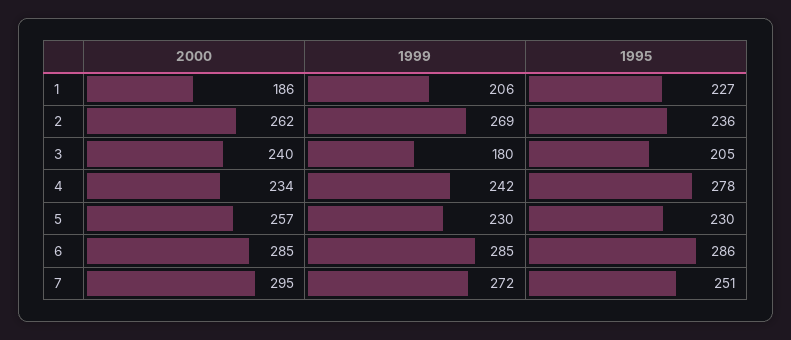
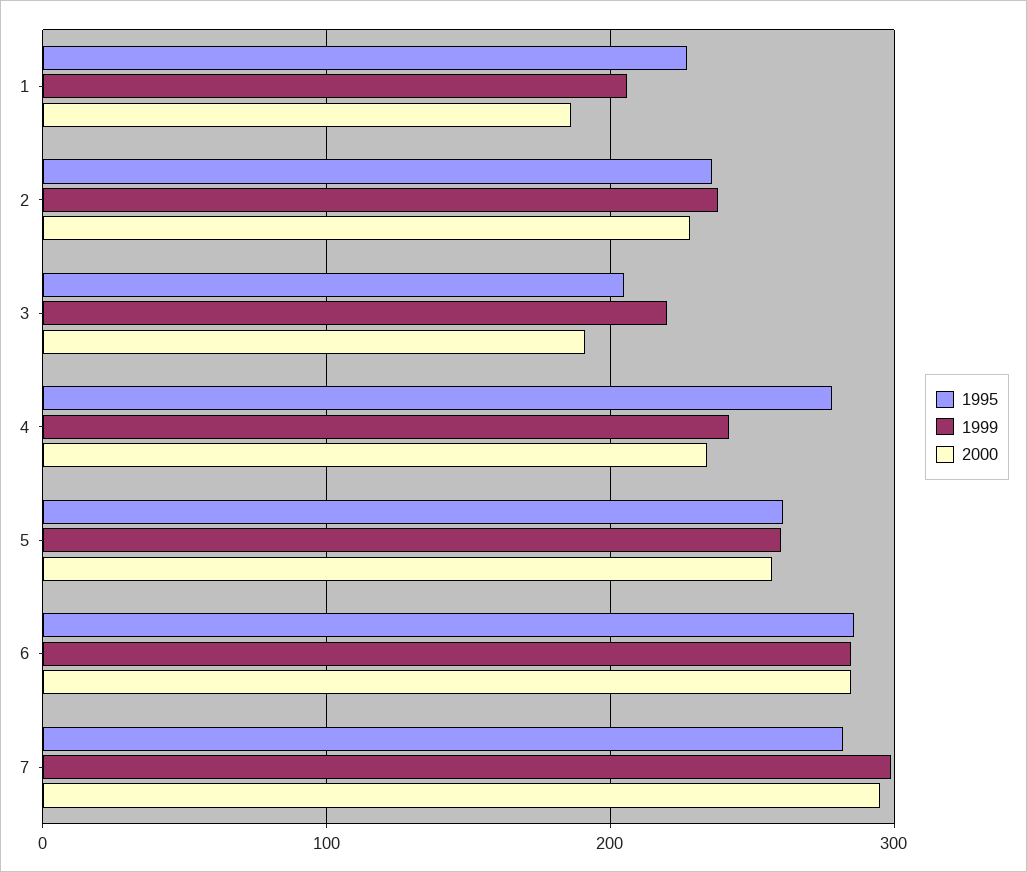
2000, 2: 262 -> 230
1999, 2: 269 -> 240
2000, 3: 240 -> 190
1999, 3: 180 -> 220
1999, 5: 230 -> 260
1995, 5: 230 -> 260
1999, 7: 272 -> 300
1995, 7: 251 -> 280

